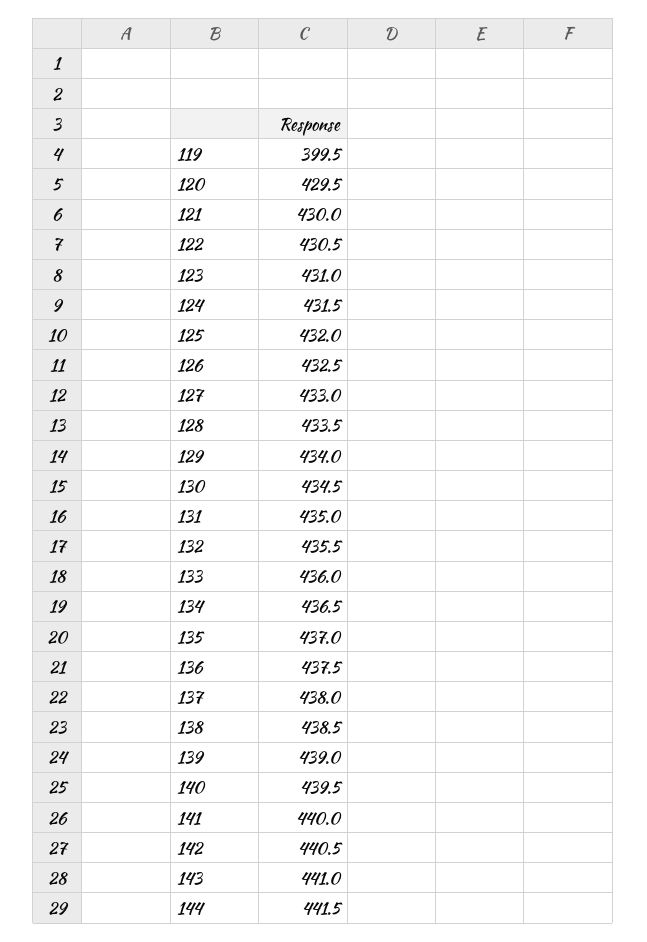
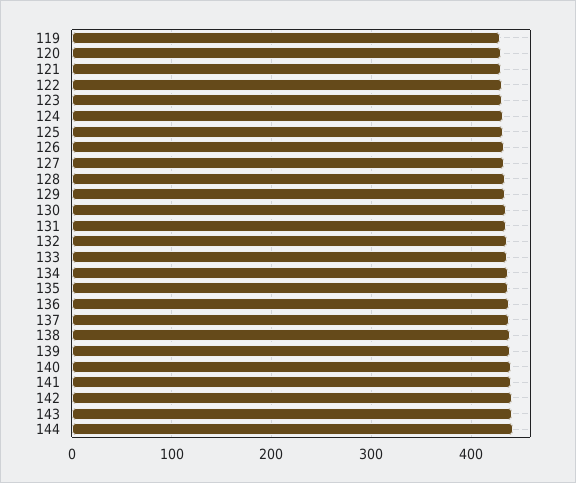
119: 399.5 -> 430

